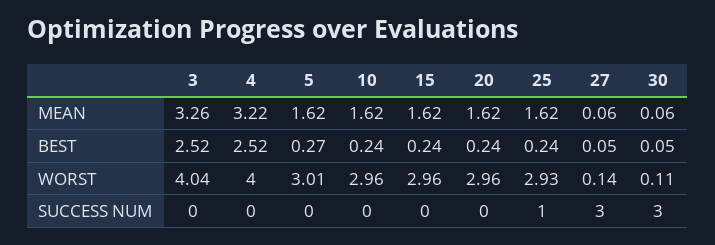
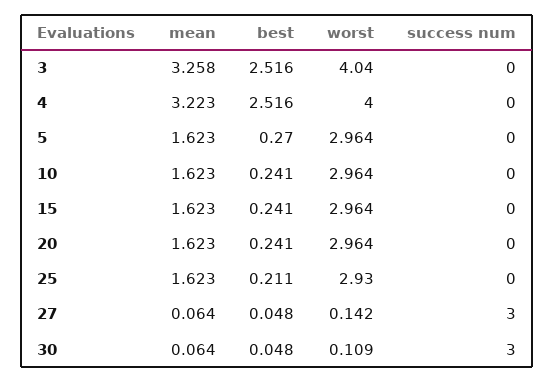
25, BEST: 0.24 -> 0.211
5, WORST: 3.01 -> 2.964
25, SUCCESS NUM: 1 -> 0

